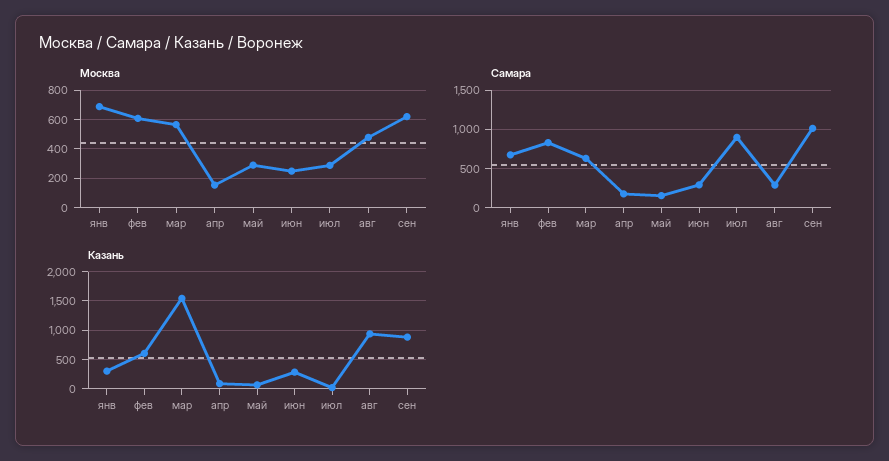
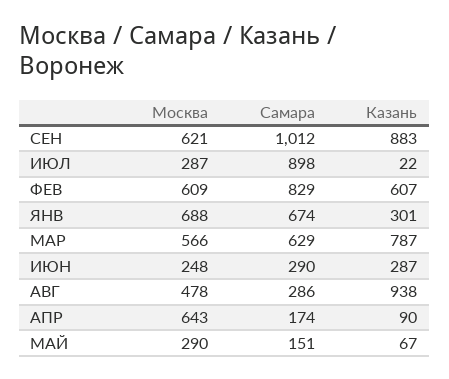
Москва, апр: 150 -> 643
Казань, мар: 1500 -> 787

